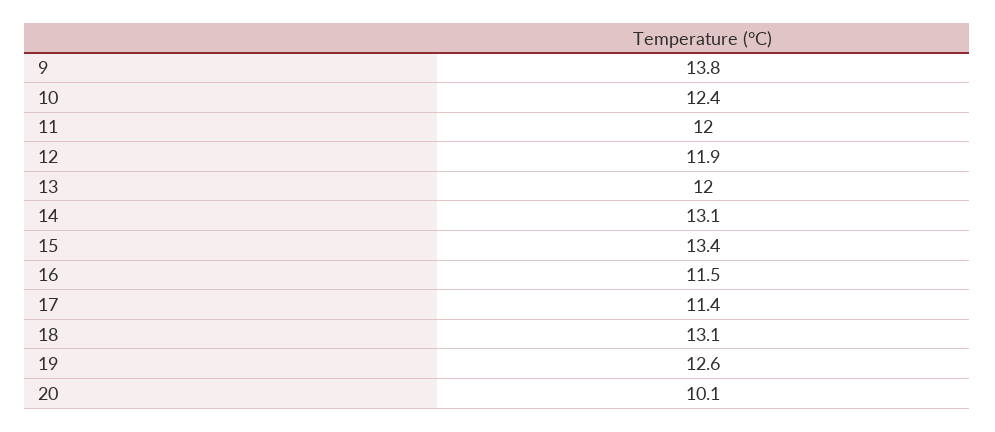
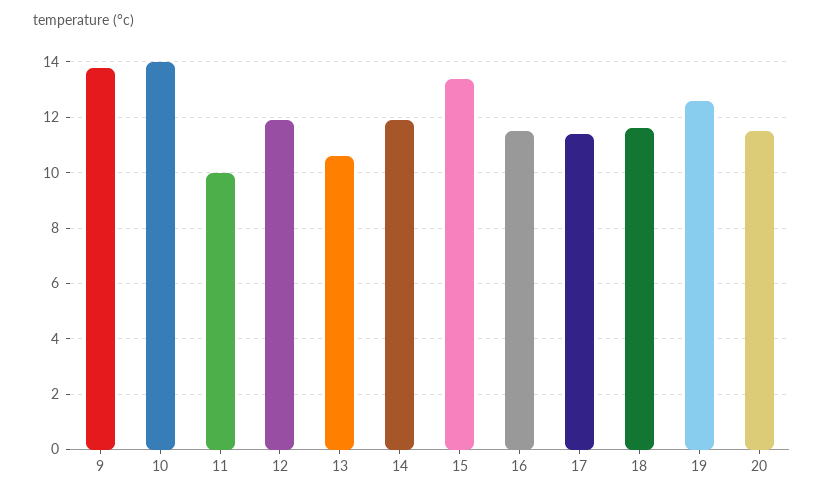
10: 12.4 -> 14
11: 12 -> 10
13: 12 -> 10.5
14: 13.1 -> 12
18: 13.1 -> 11.5
20: 10.1 -> 11.5

